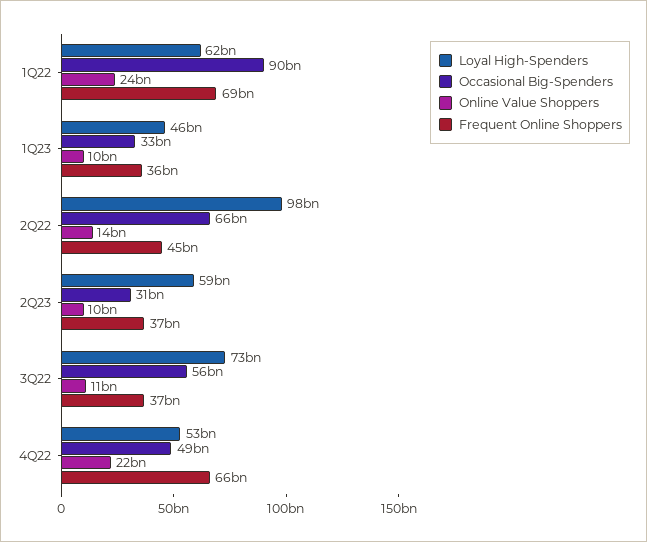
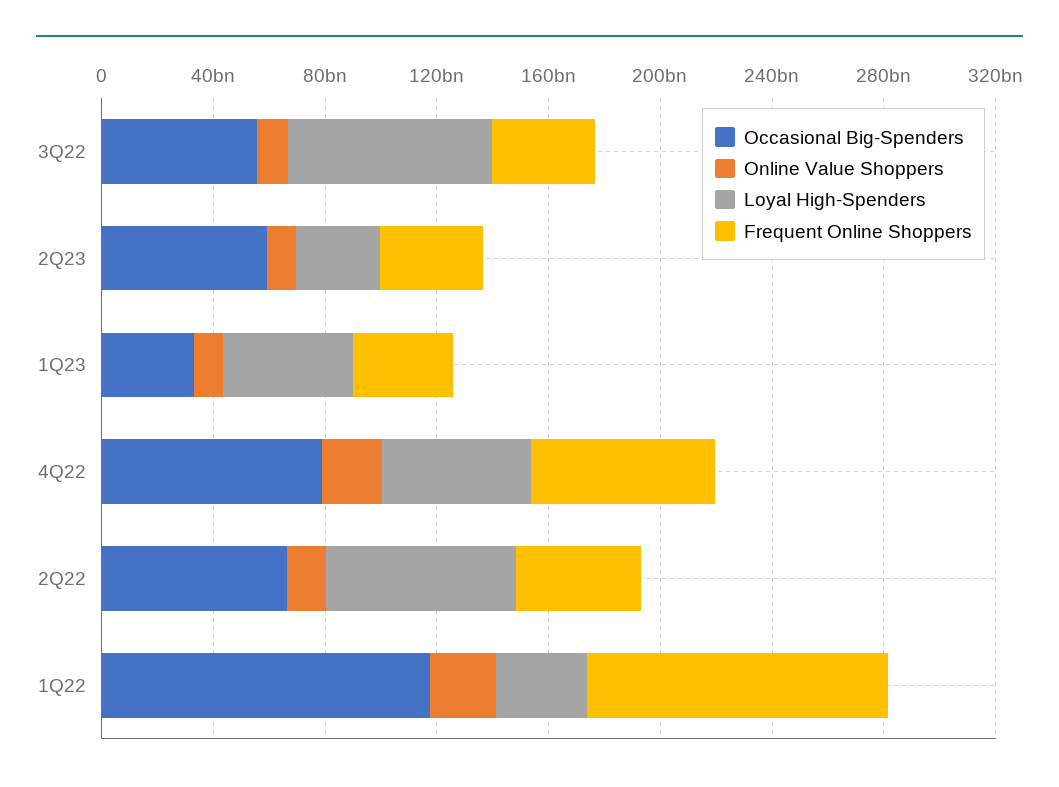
Loyal High-Spenders, 1Q22: 62000000000 -> 30000000000
Occasional Big-Spenders, 1Q22: 90000000000 -> 120000000000
Frequent Online Shoppers, 1Q22: 69000000000 -> 110000000000
Loyal High-Spenders, 2Q22: 98000000000 -> 70000000000
Loyal High-Spenders, 2Q23: 59000000000 -> 30000000000
Occasional Big-Spenders, 2Q23: 31000000000 -> 60000000000
Occasional Big-Spenders, 4Q22: 49000000000 -> 80000000000

